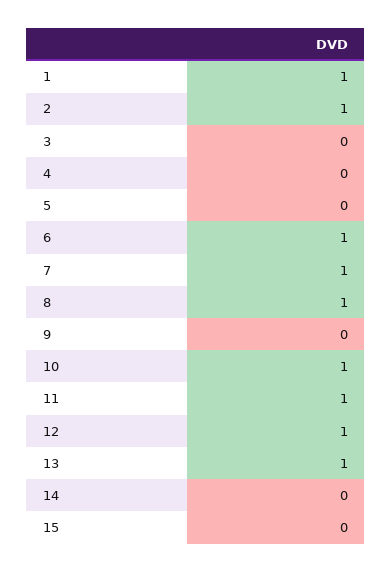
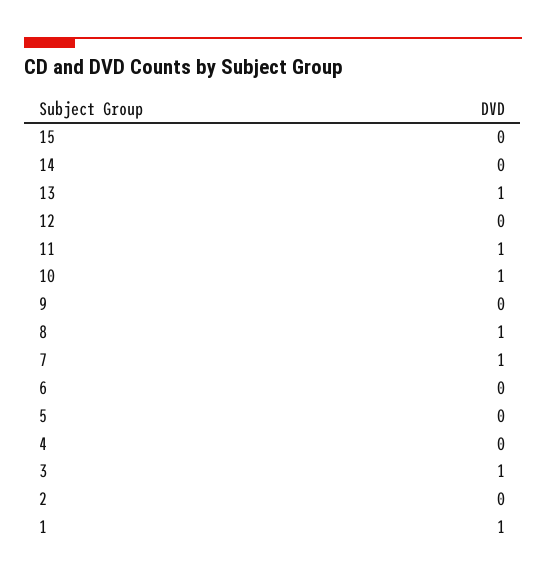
2: 1 -> 0
3: 0 -> 1
6: 1 -> 0
12: 1 -> 0

